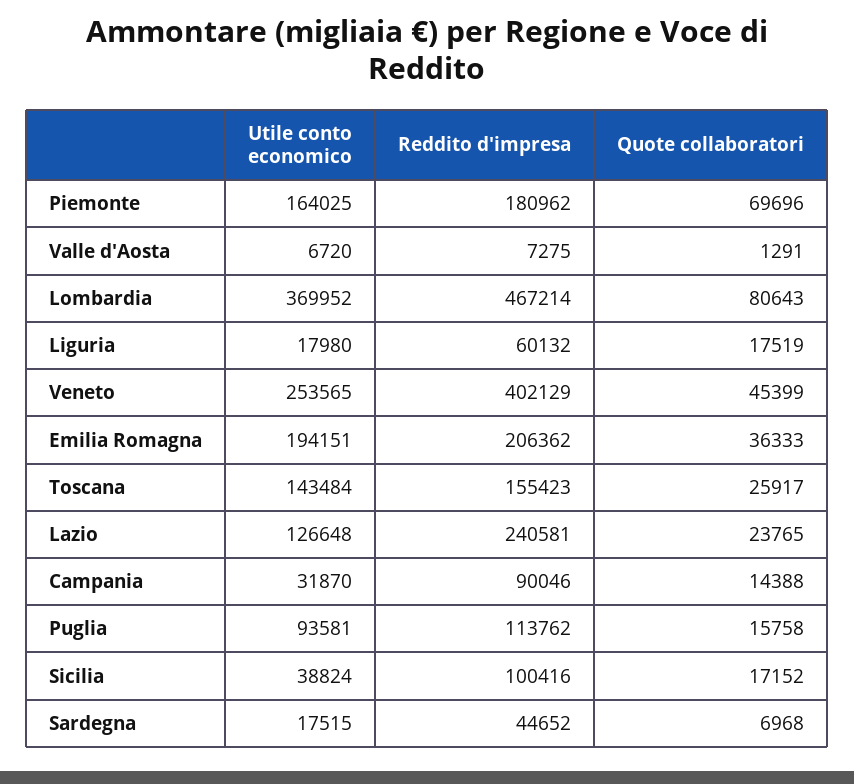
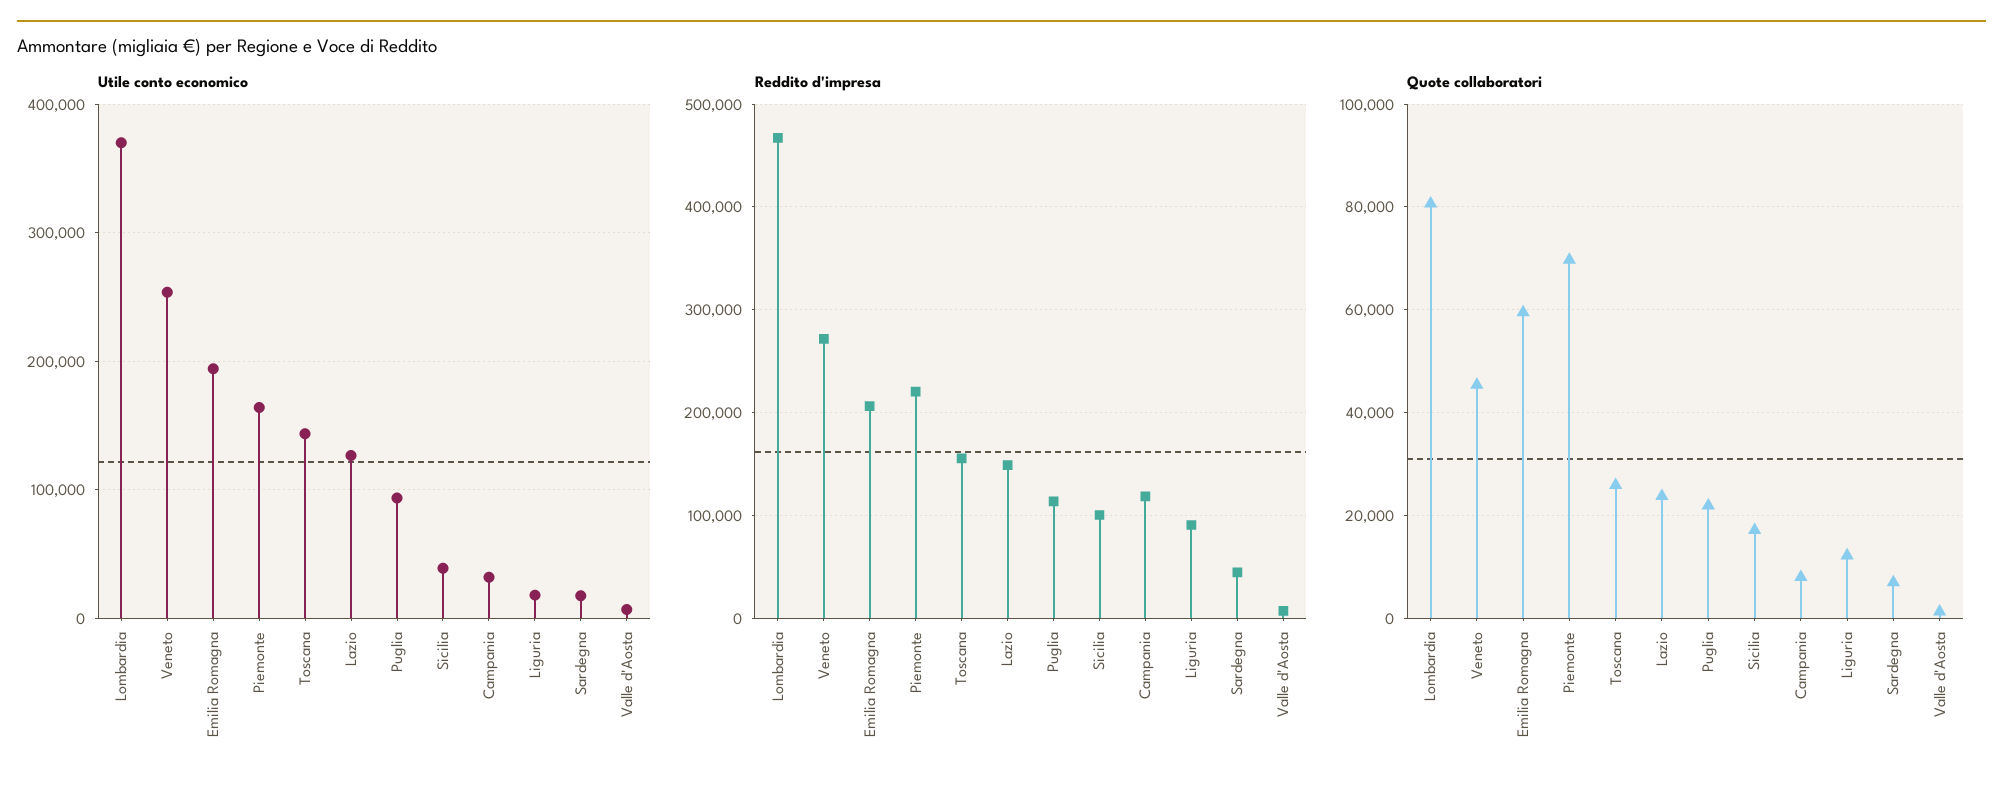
Reddito d'impresa, Piemonte: 180962 -> 220000
Reddito d'impresa, Liguria: 60132 -> 90000
Quote collaboratori, Liguria: 17519 -> 12000
Reddito d'impresa, Veneto: 402129 -> 270000
Quote collaboratori, Emilia Romagna: 36333 -> 60000
Reddito d'impresa, Lazio: 240581 -> 150000
Reddito d'impresa, Campania: 90046 -> 120000
Quote collaboratori, Campania: 14388 -> 8000
Quote collaboratori, Puglia: 15758 -> 22000

